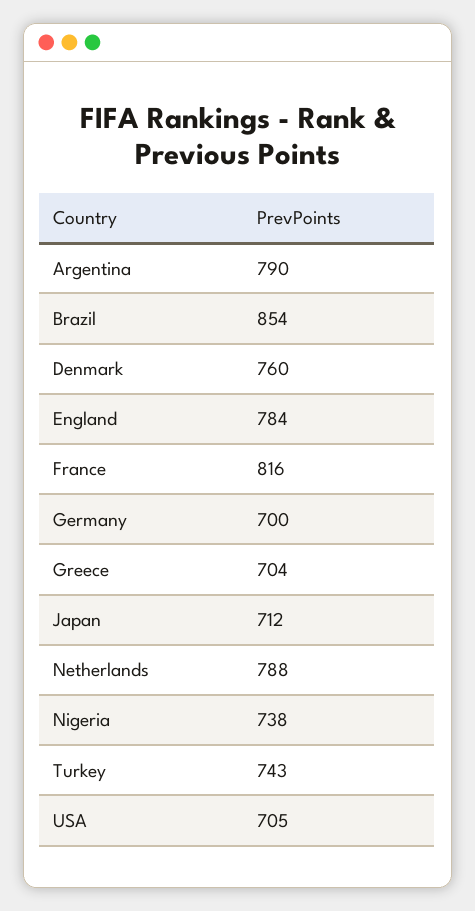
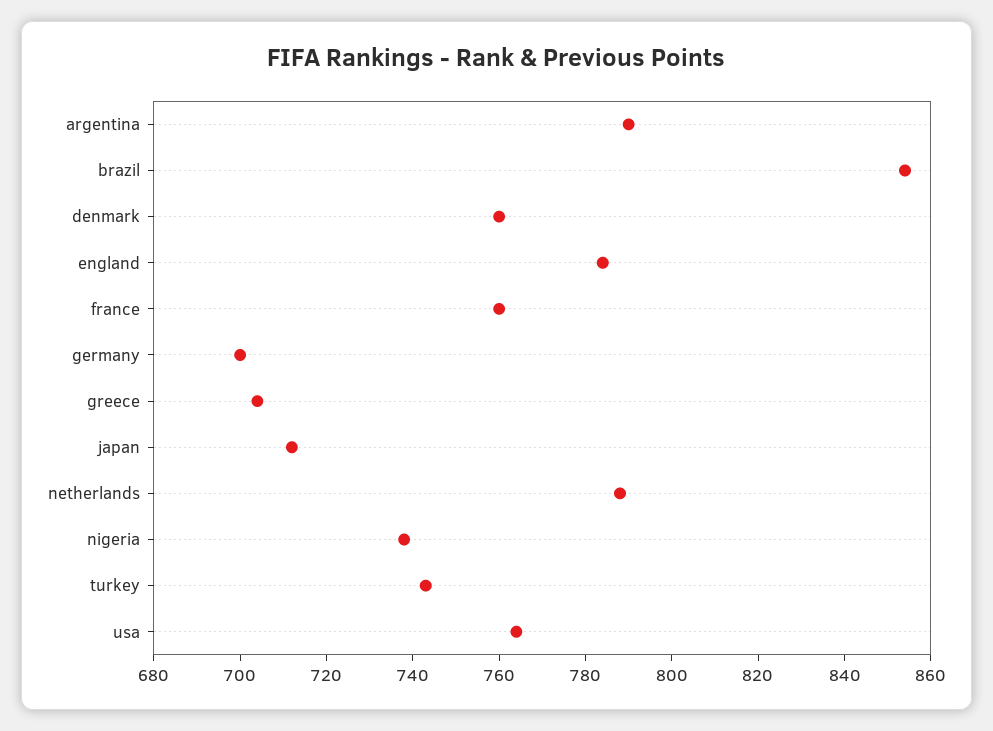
France: 816 -> 760
USA: 705 -> 765

